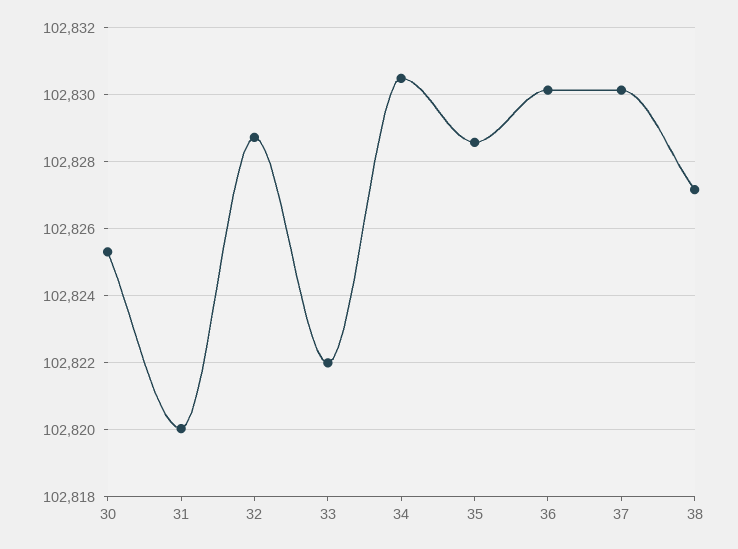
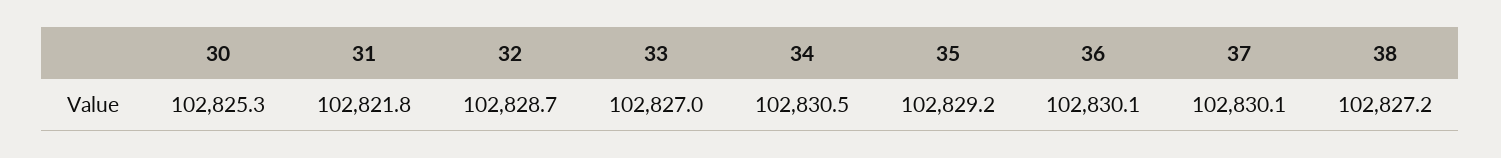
31: 102820 -> 102821.8
33: 102822 -> 102827
35: 102828.6 -> 102829.2

